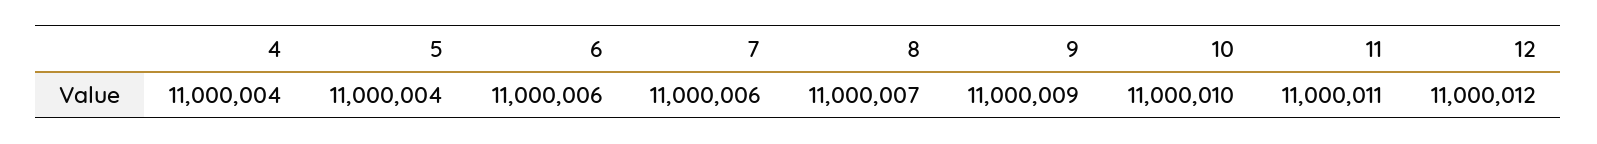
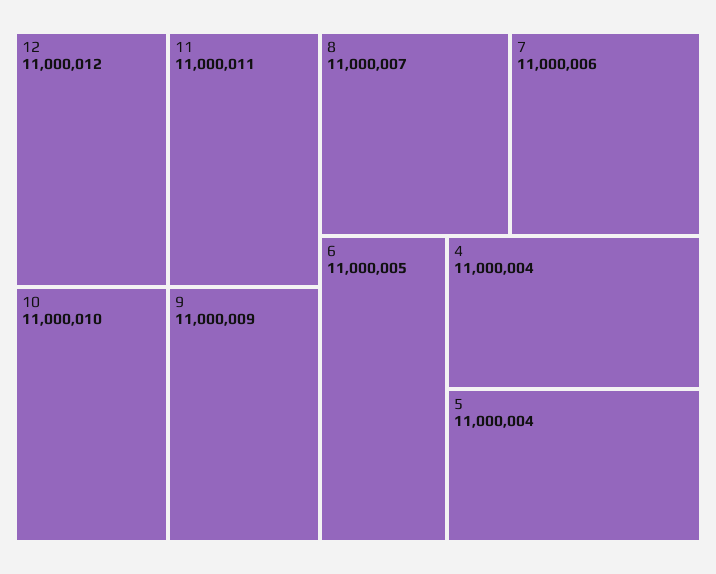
6: 11000006 -> 11000005

